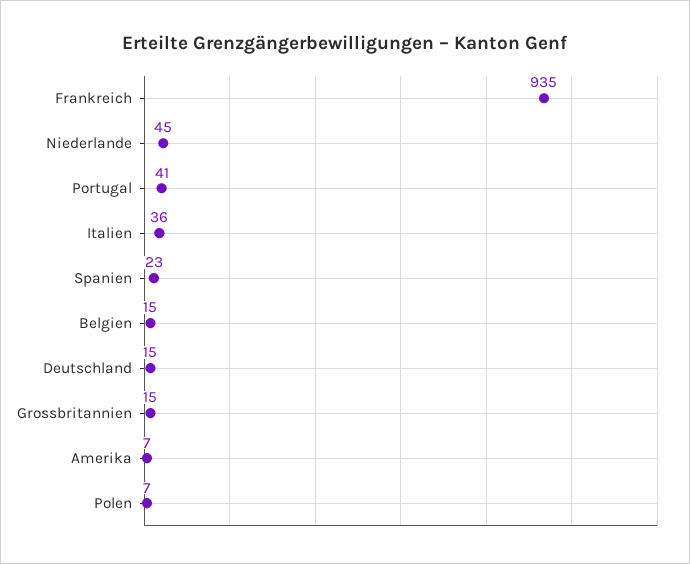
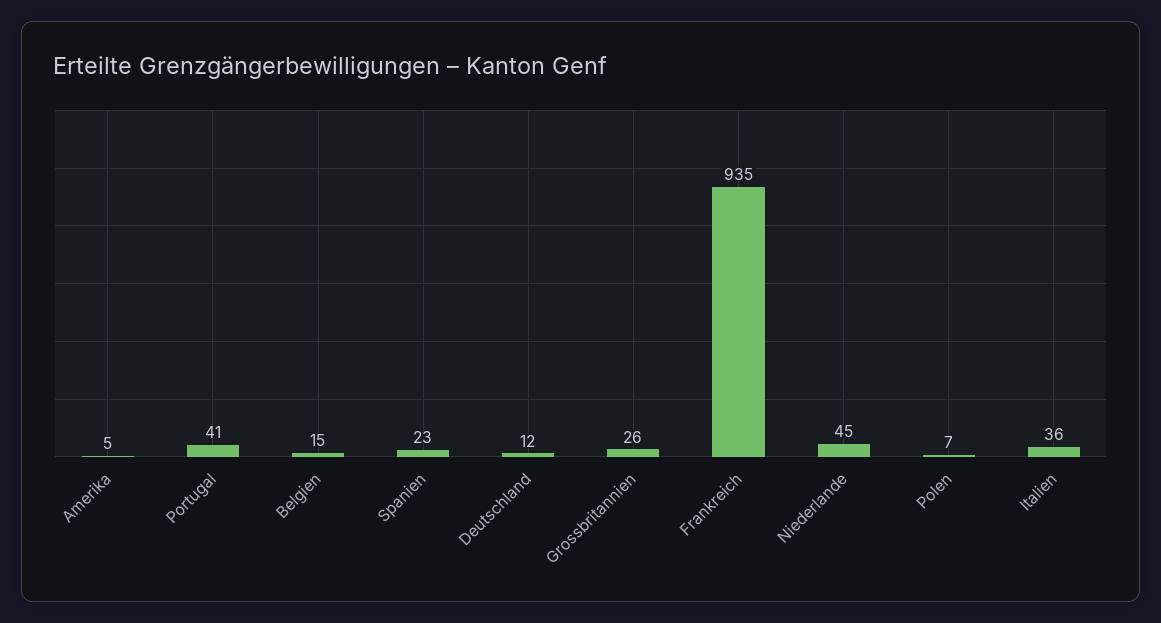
Deutschland: 15 -> 12
Grossbritannien: 15 -> 26
Amerika: 7 -> 5

